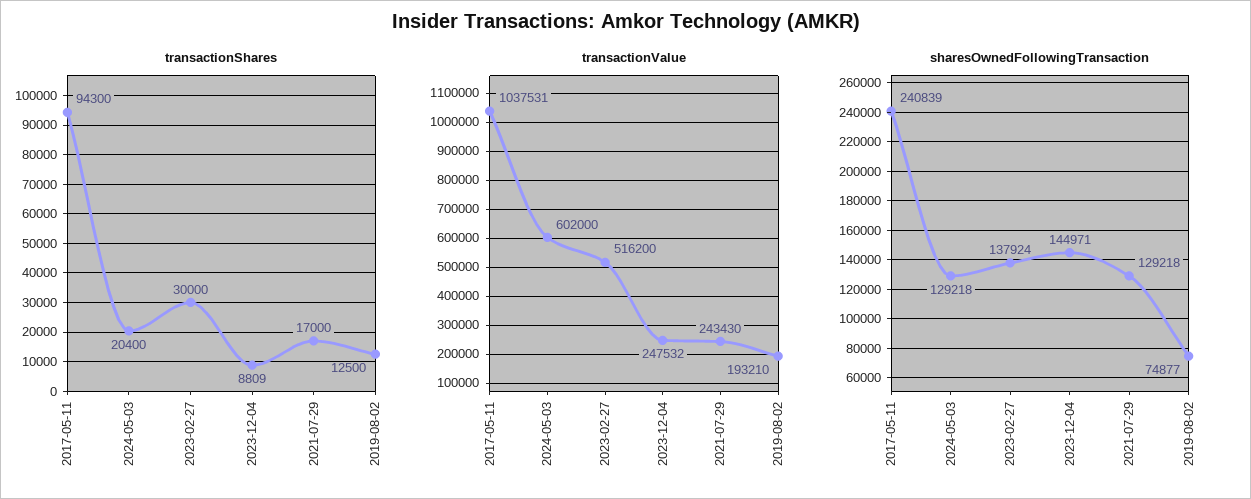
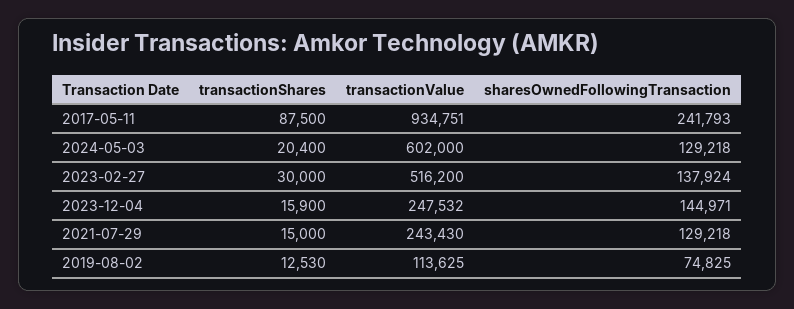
transactionShares, 2017-05-11: 94300 -> 87500
transactionShares, 2023-12-04: 8809 -> 15900
transactionShares, 2021-07-29: 17000 -> 15000
transactionShares, 2019-08-02: 12500 -> 12530
transactionValue, 2017-05-11: 1037531 -> 934751
transactionValue, 2019-08-02: 193210 -> 113625
sharesOwnedFollowingTransaction, 2017-05-11: 240839 -> 241793
sharesOwnedFollowingTransaction, 2019-08-02: 74877 -> 74825

